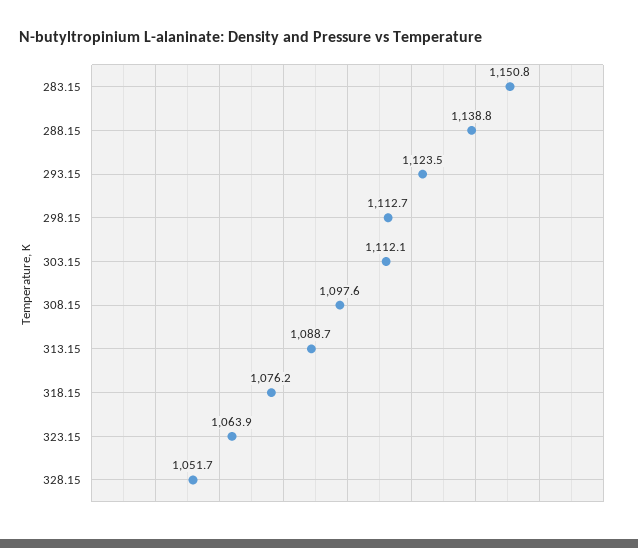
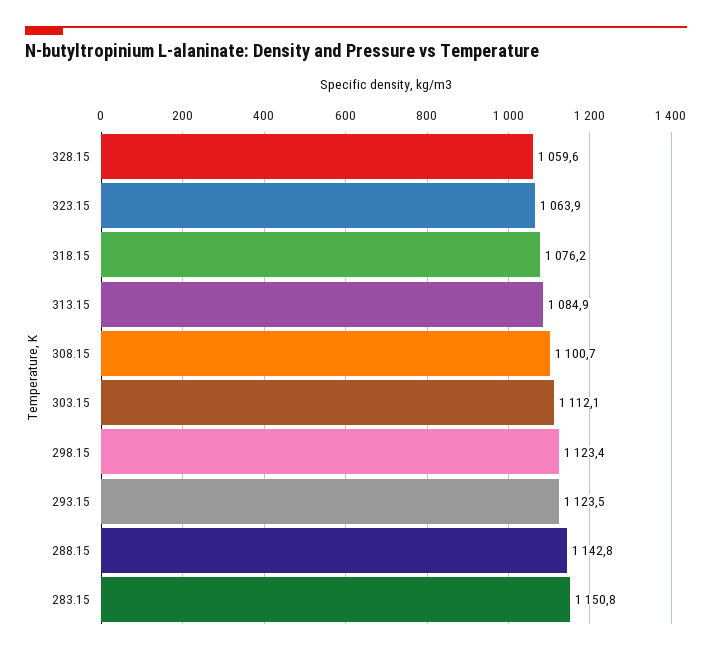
288.15: 1138.8 -> 1142.8
298.15: 1112.7 -> 1123.4
308.15: 1097.6 -> 1100.7
313.15: 1088.7 -> 1084.9
328.15: 1051.7 -> 1059.6

